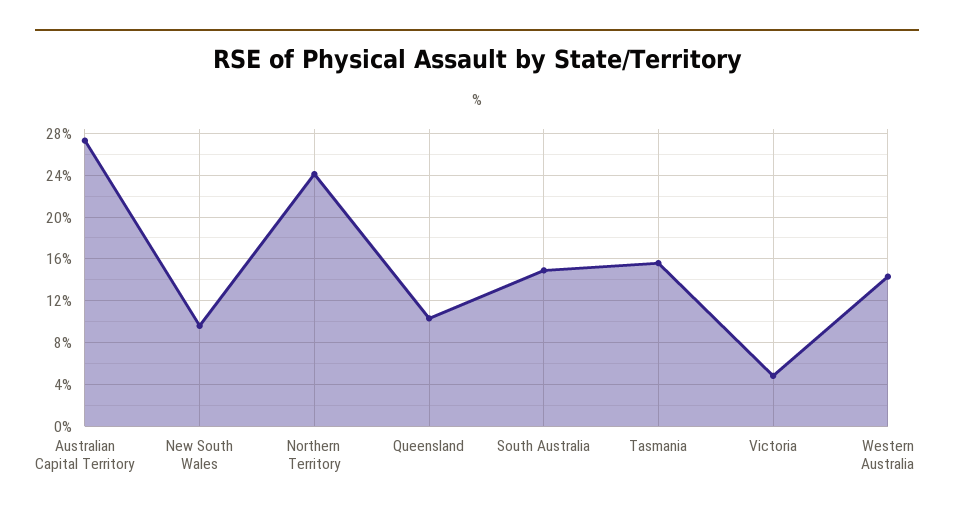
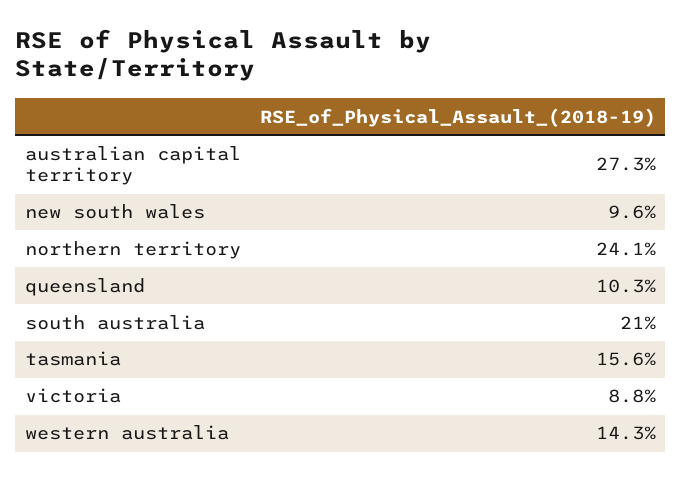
South Australia: 15 -> 21
Victoria: 5 -> 8.8

